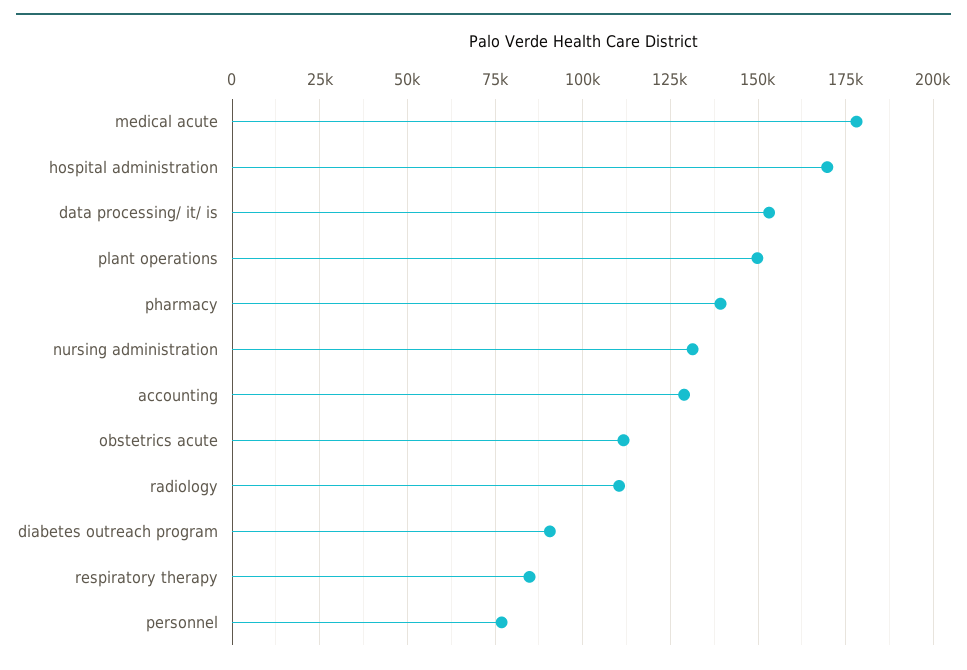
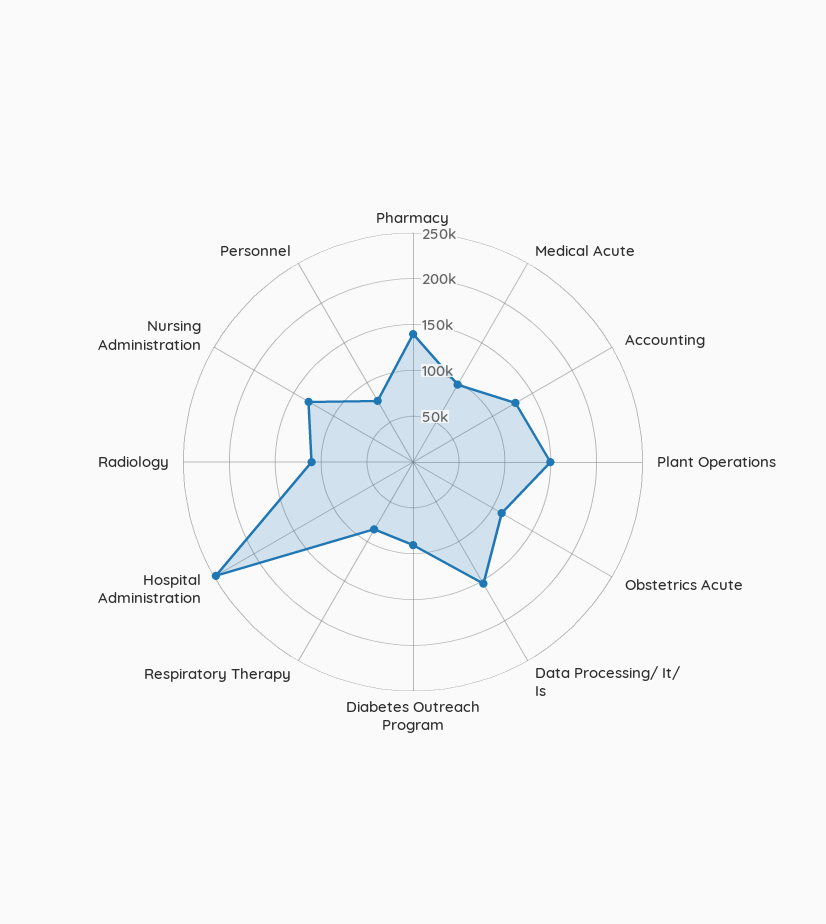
medical acute: 177500 -> 100000
hospital administration: 170000 -> 250000

